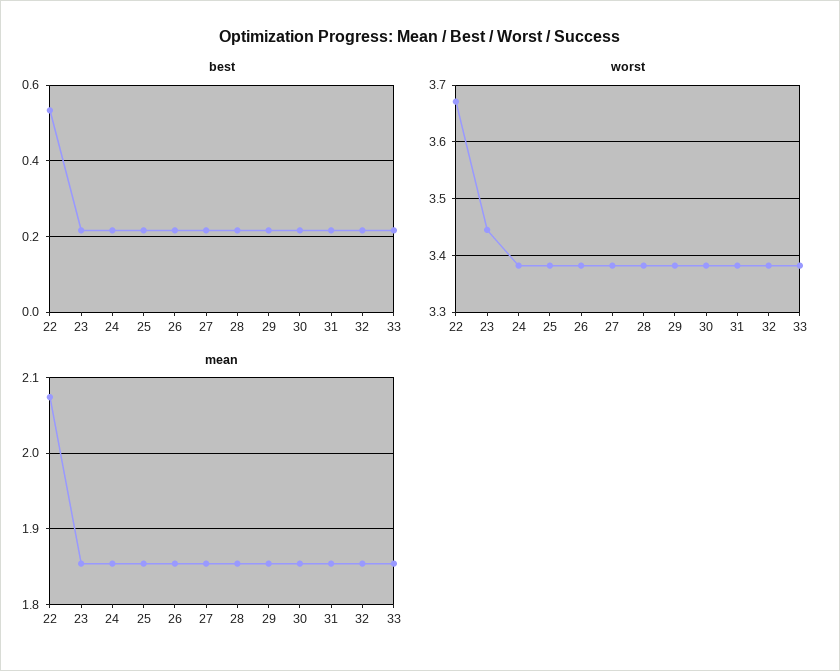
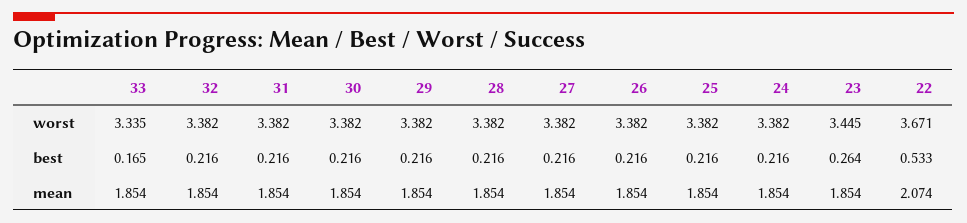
best, 23: 0.22 -> 0.264
best, 33: 0.22 -> 0.165
worst, 33: 3.38 -> 3.335

